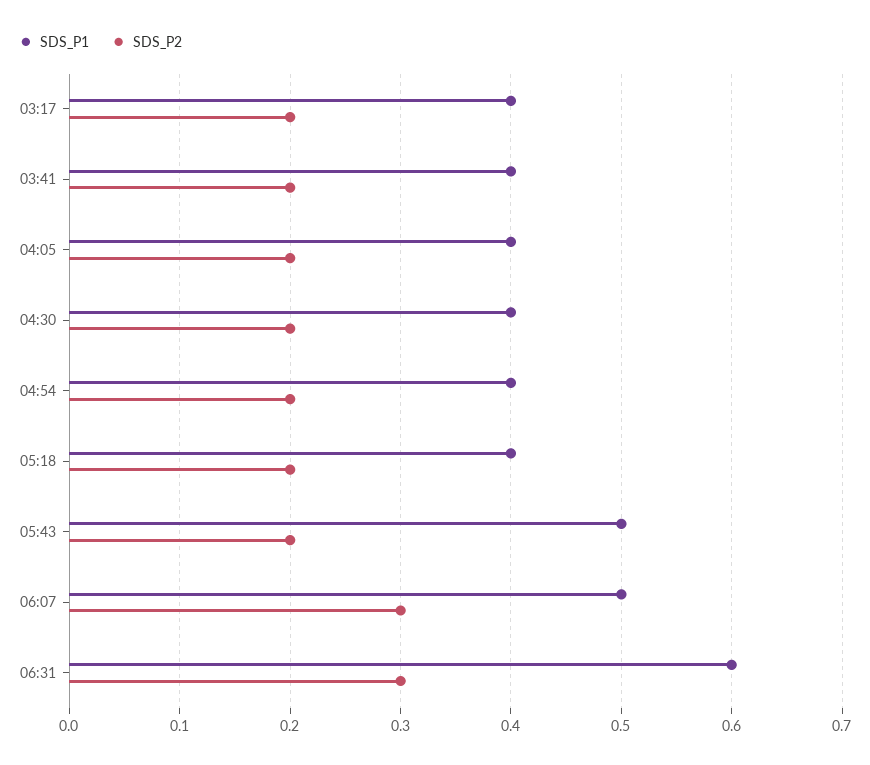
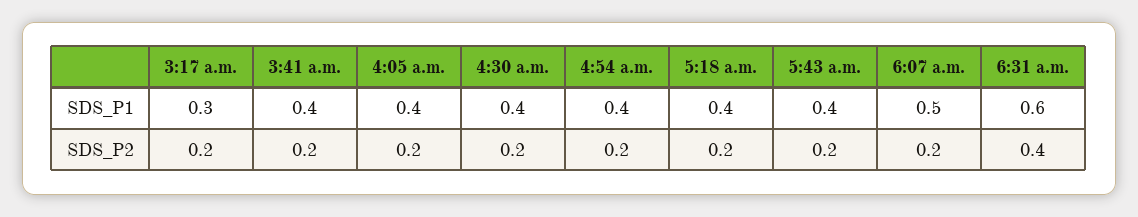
SDS_P1, 03:17: 0.4 -> 0.3
SDS_P1, 05:43: 0.5 -> 0.4
SDS_P2, 06:07: 0.3 -> 0.2
SDS_P2, 06:31: 0.3 -> 0.4

